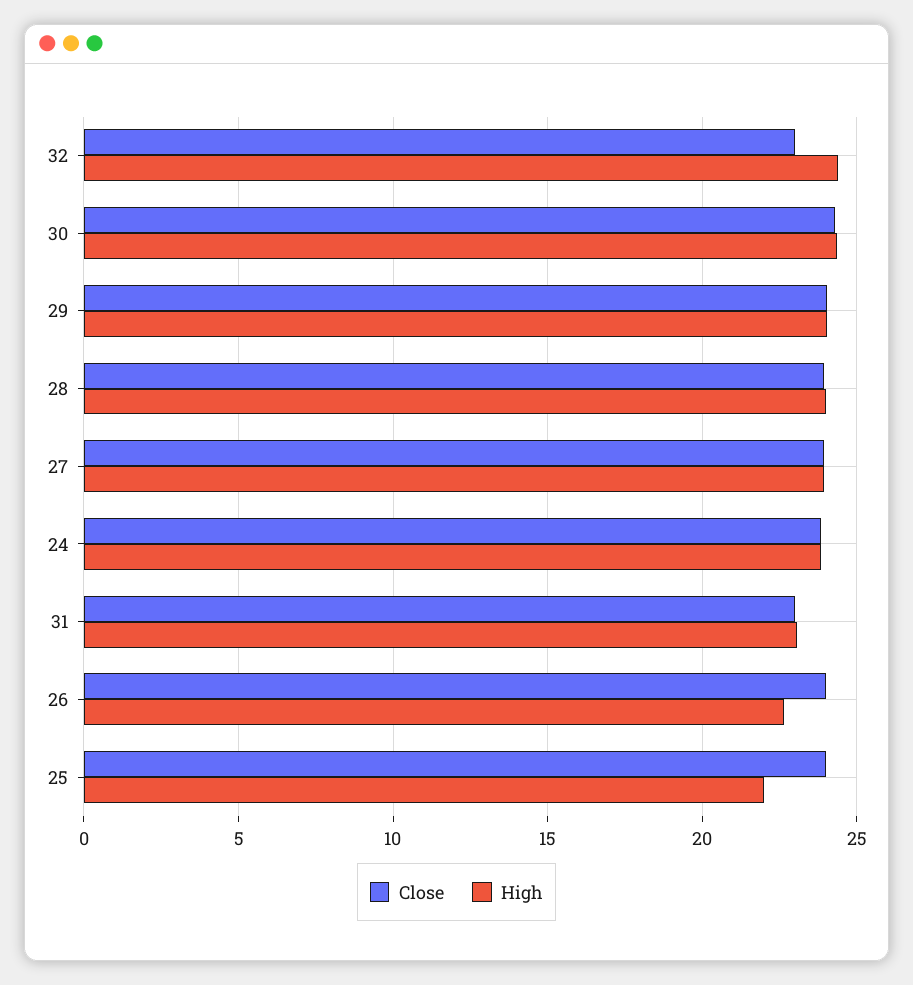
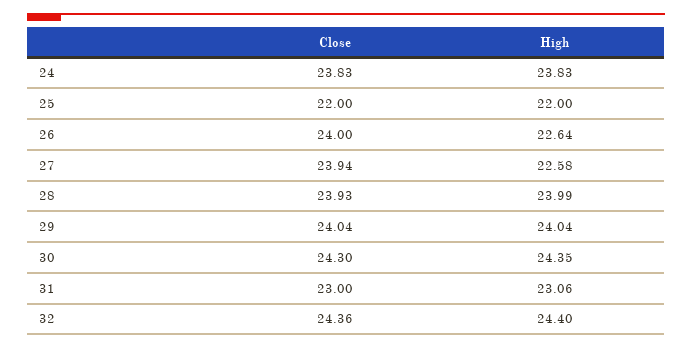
Close, 32: 23 -> 24.36
High, 27: 24 -> 22.58
Close, 25: 24 -> 22

